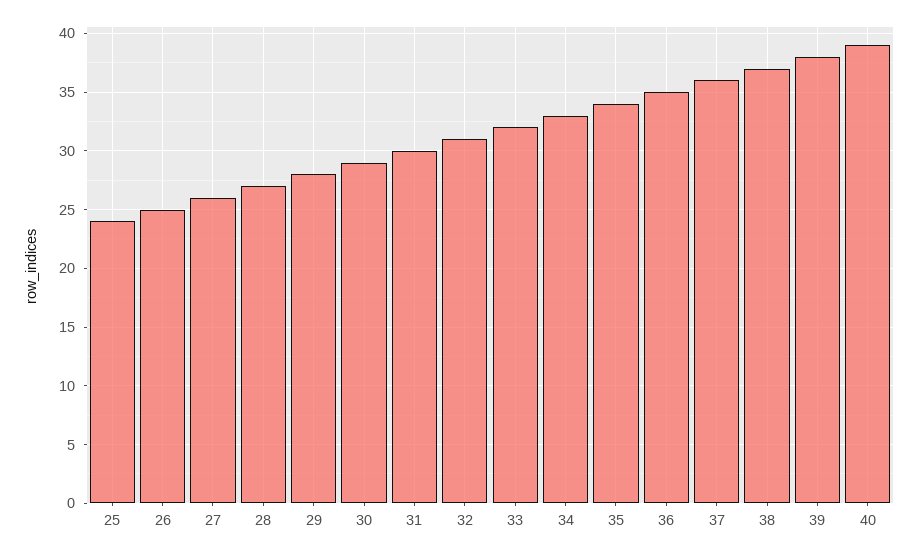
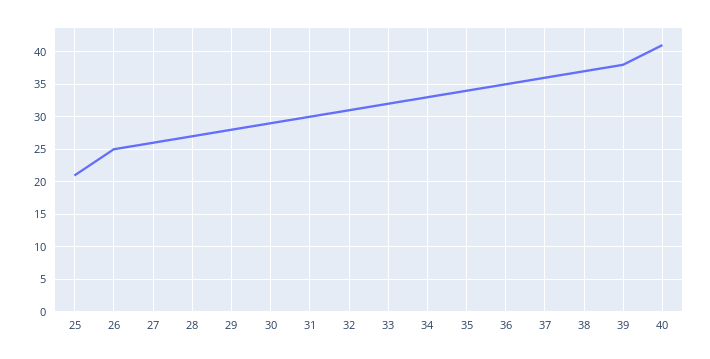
25: 24 -> 21
40: 39 -> 41

